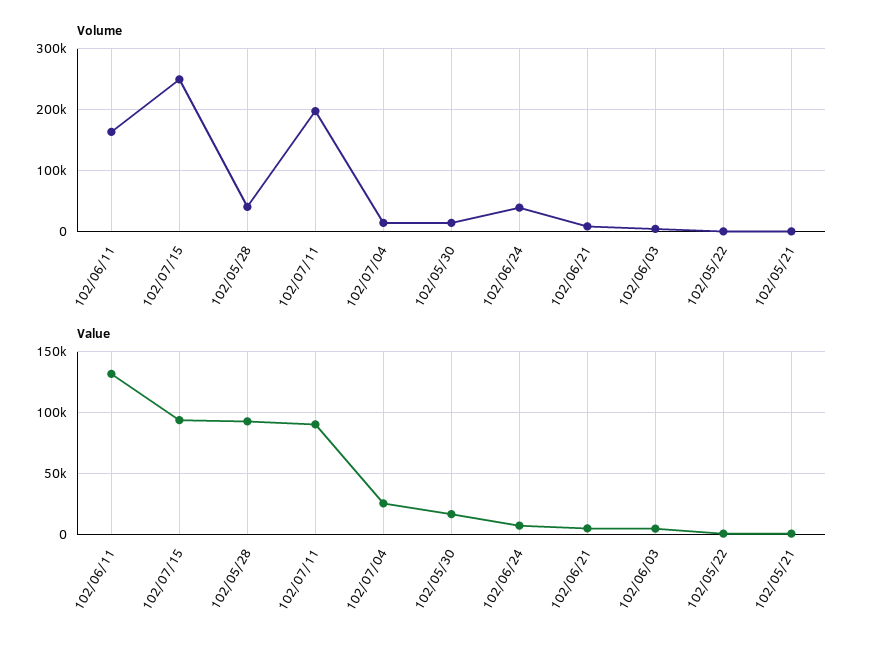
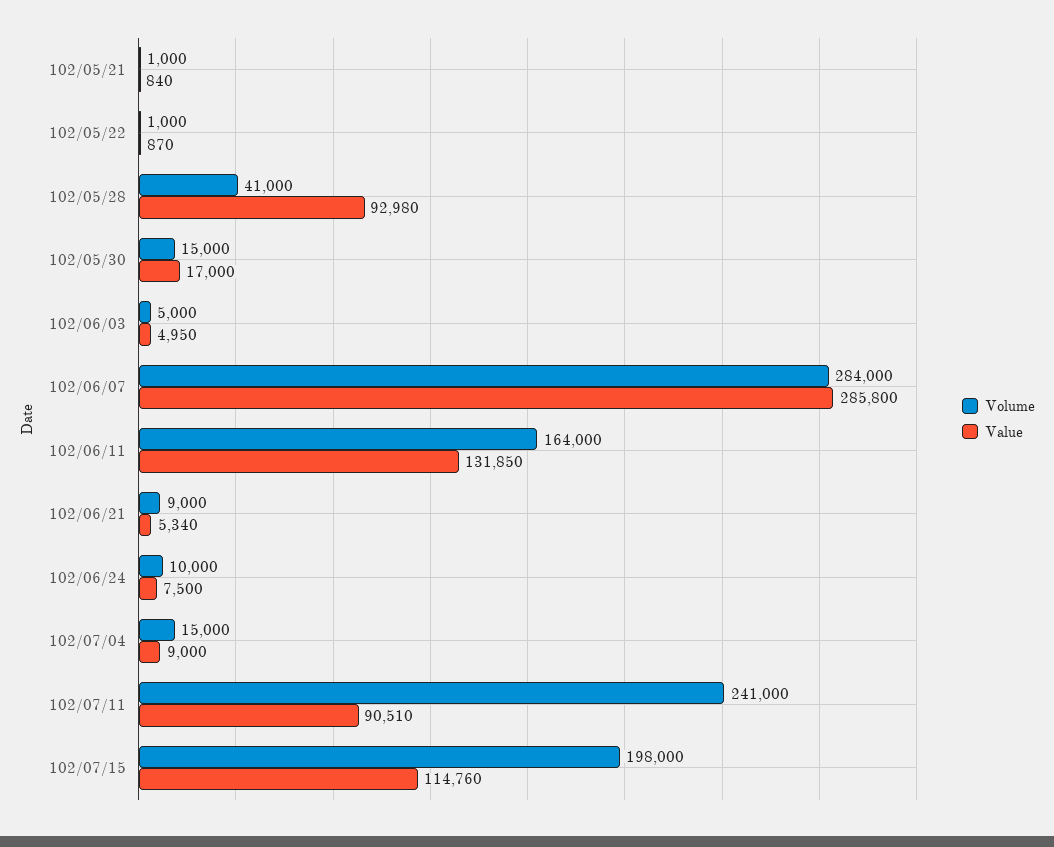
Volume, 102/07/15: 250000 -> 198000
Volume, 102/07/11: 200000 -> 241000
Volume, 102/06/24: 40000 -> 10000
Value, 102/07/15: 95000 -> 114760
Value, 102/07/04: 25000 -> 9000
Volume, 102/06/07: none -> 284000
Value, 102/06/07: none -> 285800

